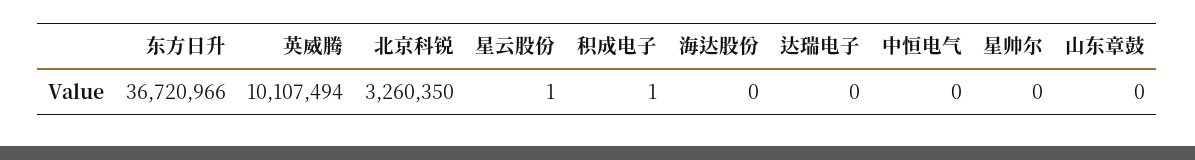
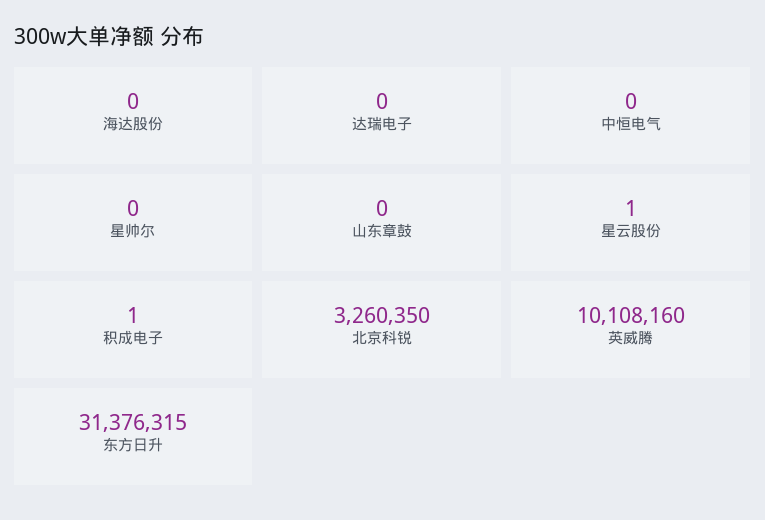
东方日升: 36720966 -> 31376315
英威腾: 10107494 -> 10108160

